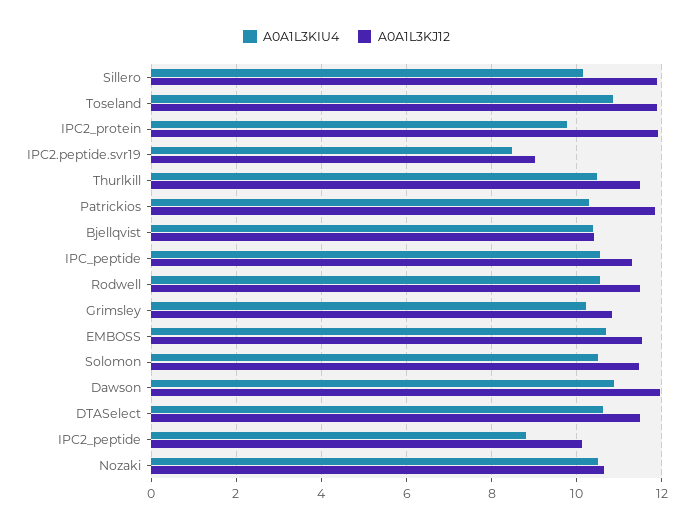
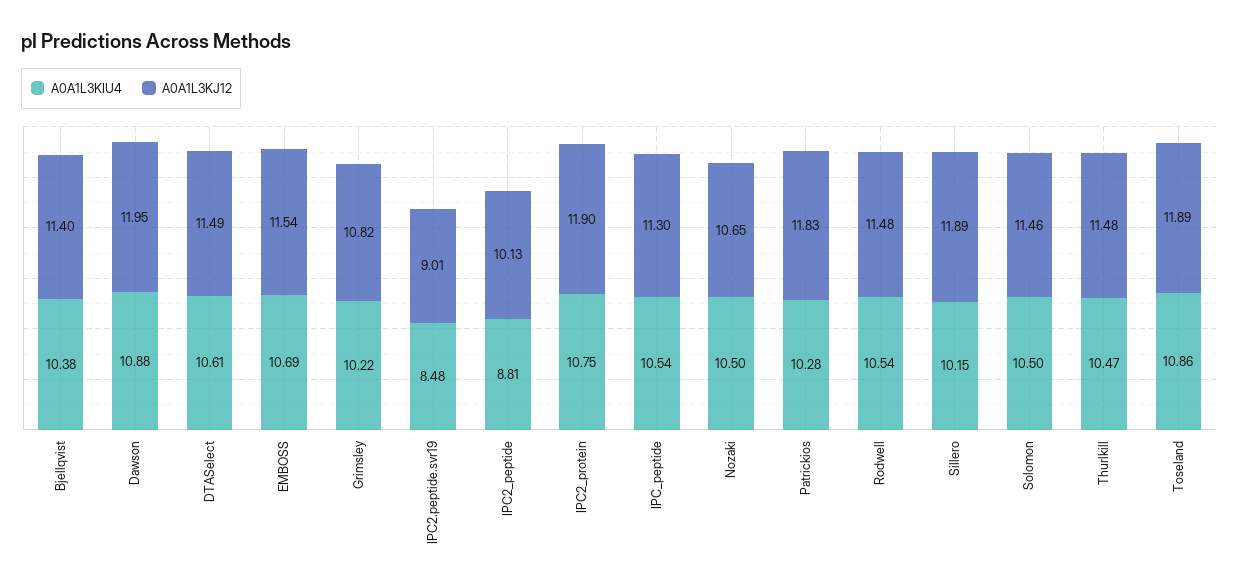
A0A1L3KIU4, IPC2_protein: 9.8 -> 10.75
A0A1L3KJ12, Bjellqvist: 10.4 -> 11.4

